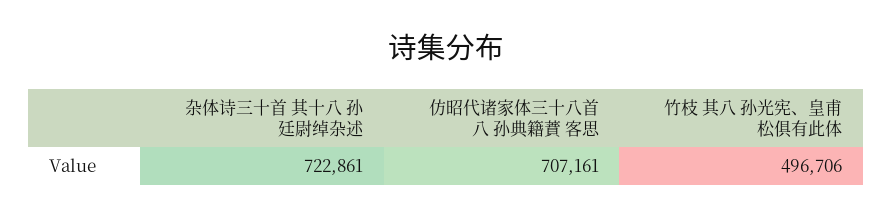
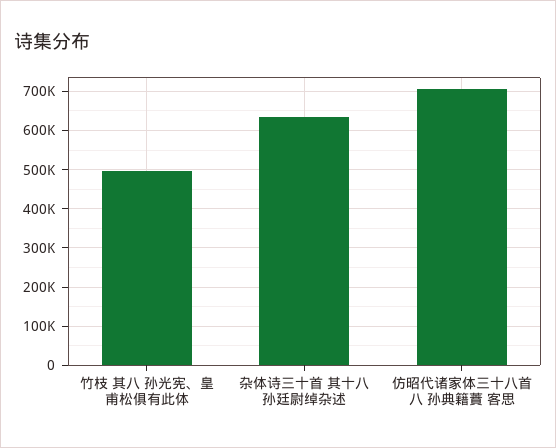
杂体诗三十首 其十八 孙廷尉绰杂述: 722861 -> 640000

